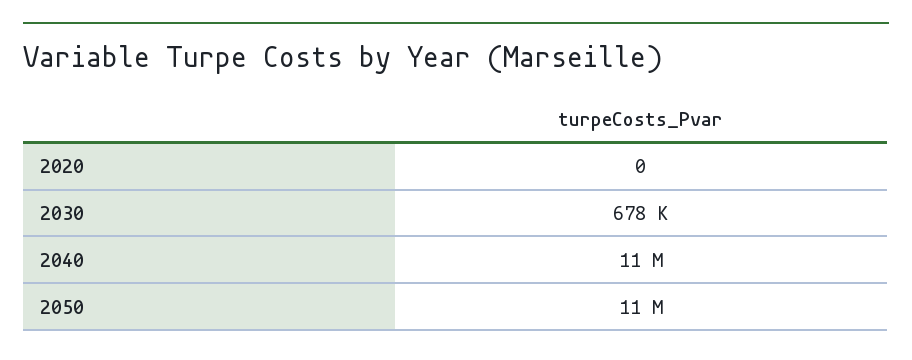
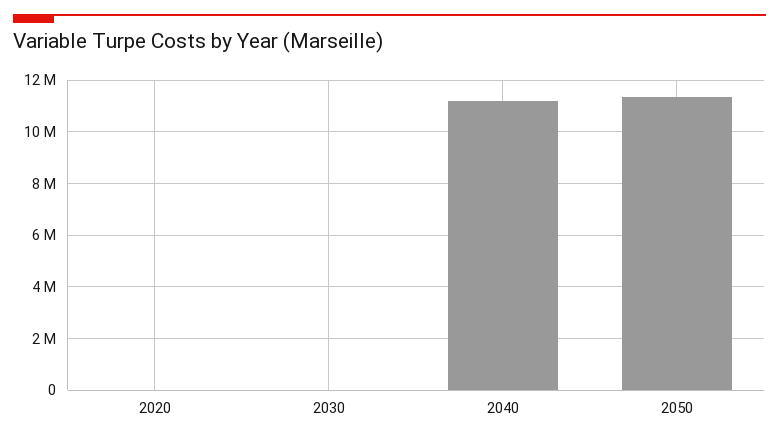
2030: 678000 -> 0

